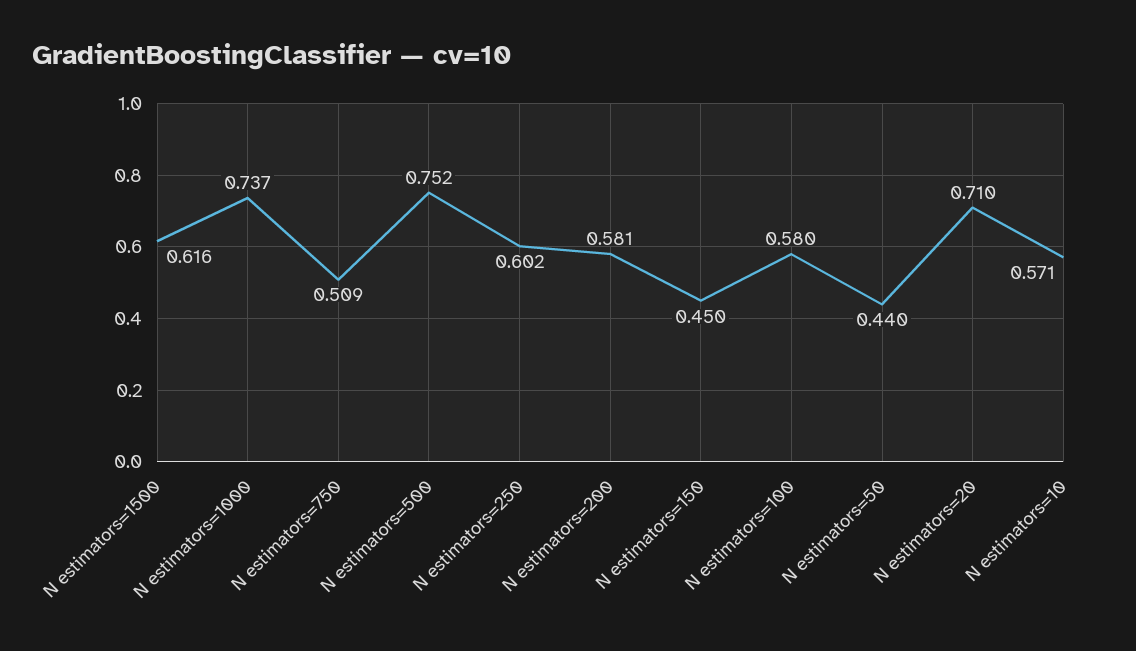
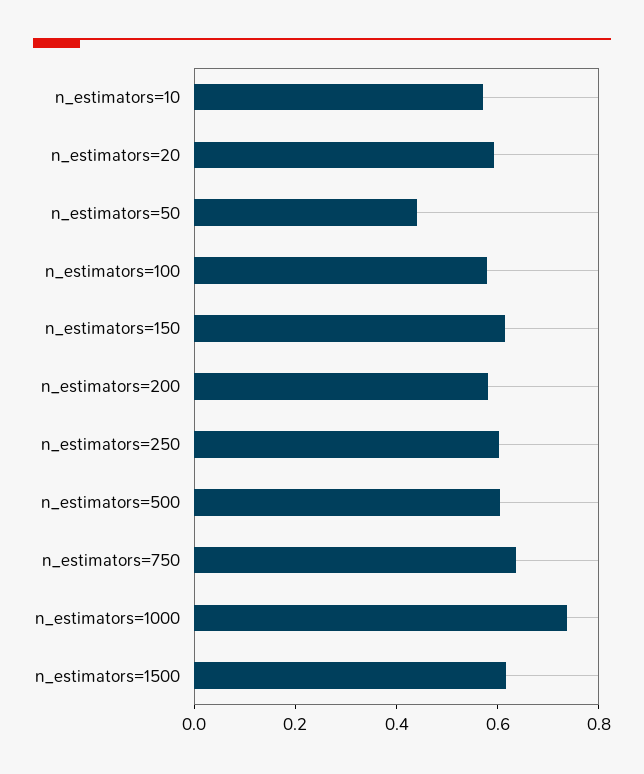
N estimators=750: 0.509 -> 0.65
N estimators=500: 0.752 -> 0.6
N estimators=150: 0.45 -> 0.6
N estimators=20: 0.71 -> 0.6

